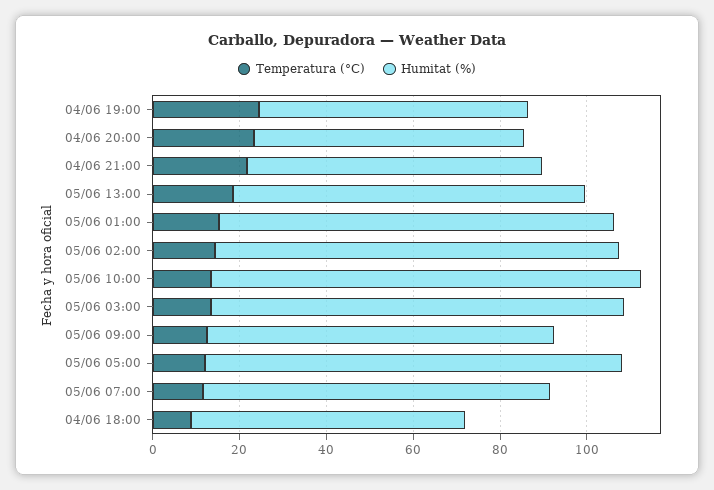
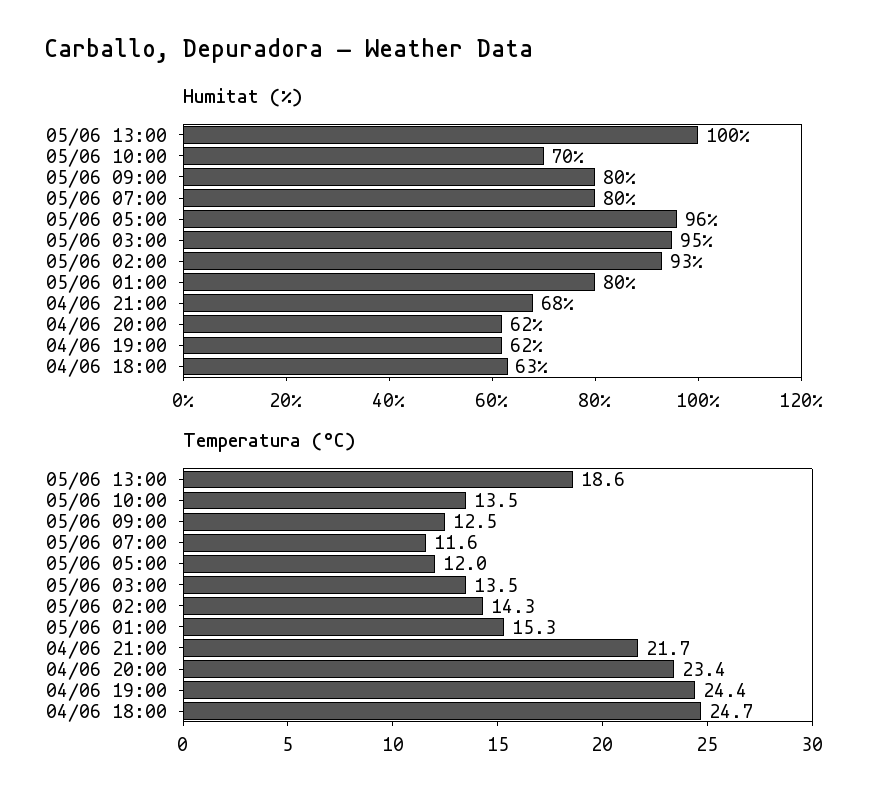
Humitat (%), 05/06 13:00: 80 -> 100
Humitat (%), 05/06 01:00: 90 -> 80
Humitat (%), 05/06 10:00: 100 -> 70
Temperatura (°C), 04/06 18:00: 10 -> 24.7

